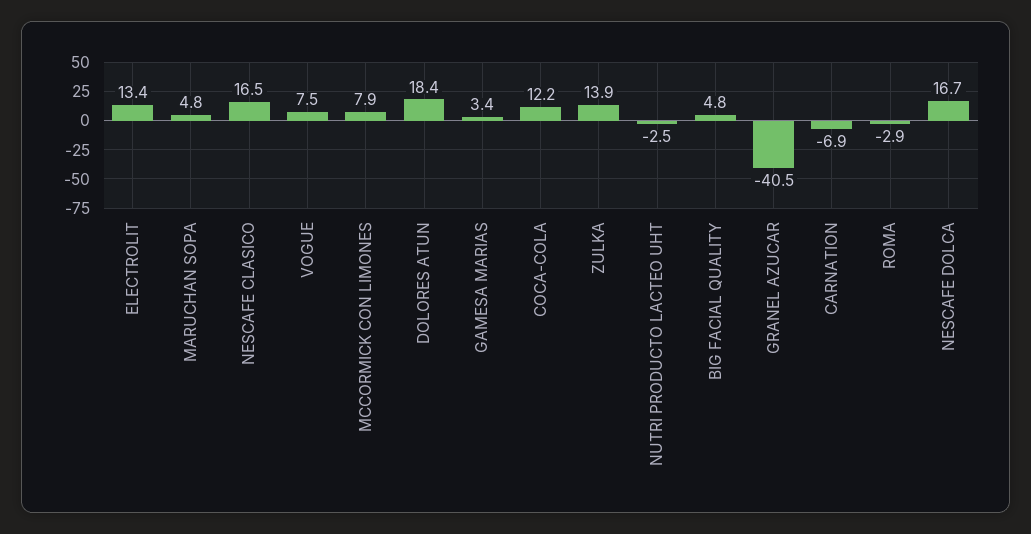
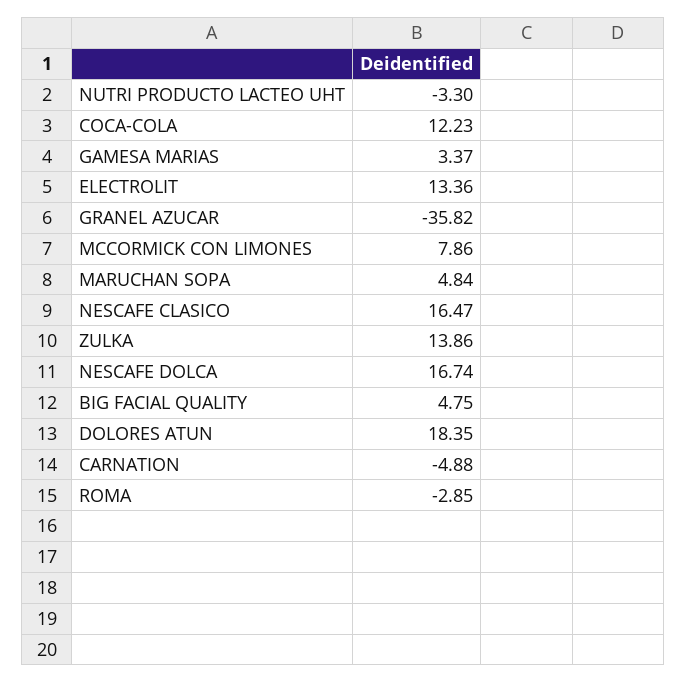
VOGUE: 7.5 -> none
NUTRI PRODUCTO LACTEO UHT: -2.5 -> -3.3
GRANEL AZUCAR: -40.5 -> -35.82
CARNATION: -6.9 -> -4.88

